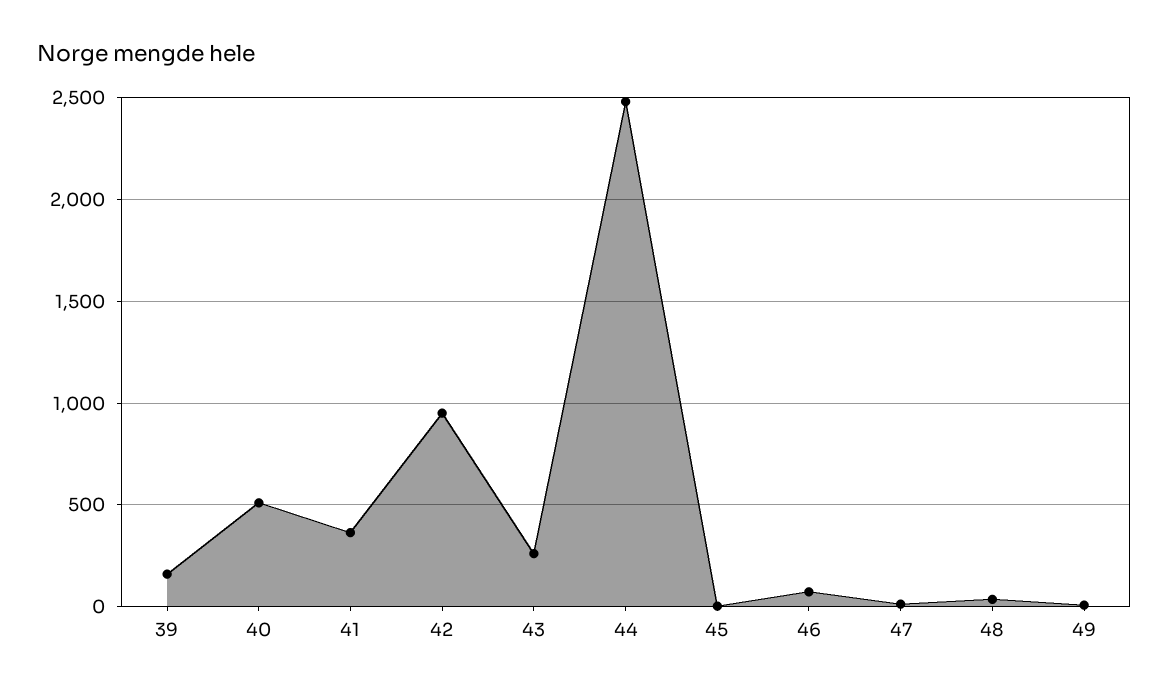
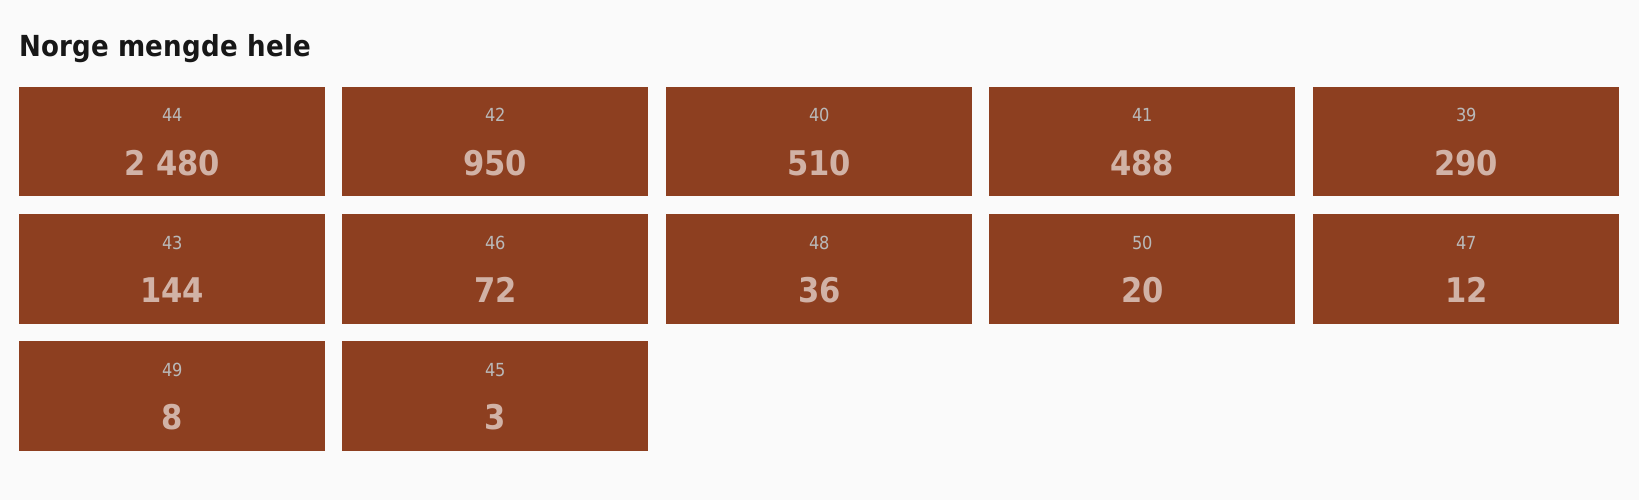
39: 150 -> 290
41: 350 -> 488
43: 250 -> 144
50: none -> 20

